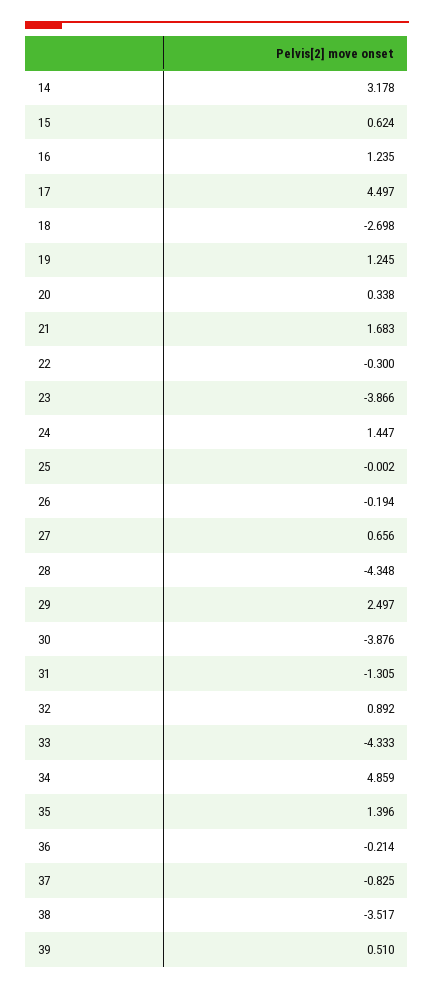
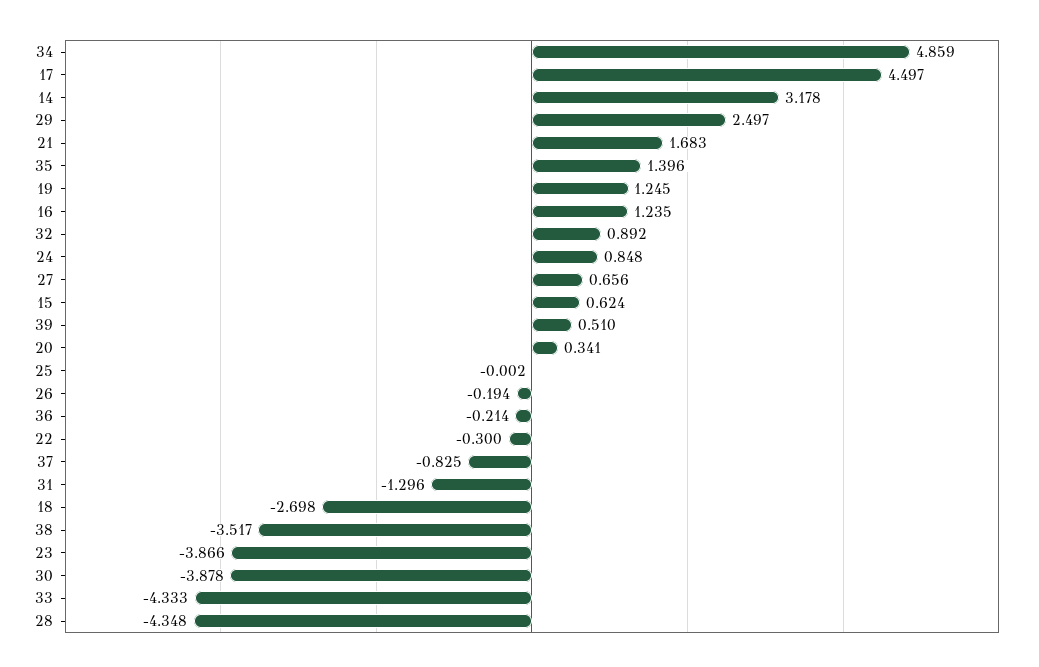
20: 0.338 -> 0.341
24: 1.447 -> 0.848
30: -3.876 -> -3.878
31: -1.305 -> -1.296

